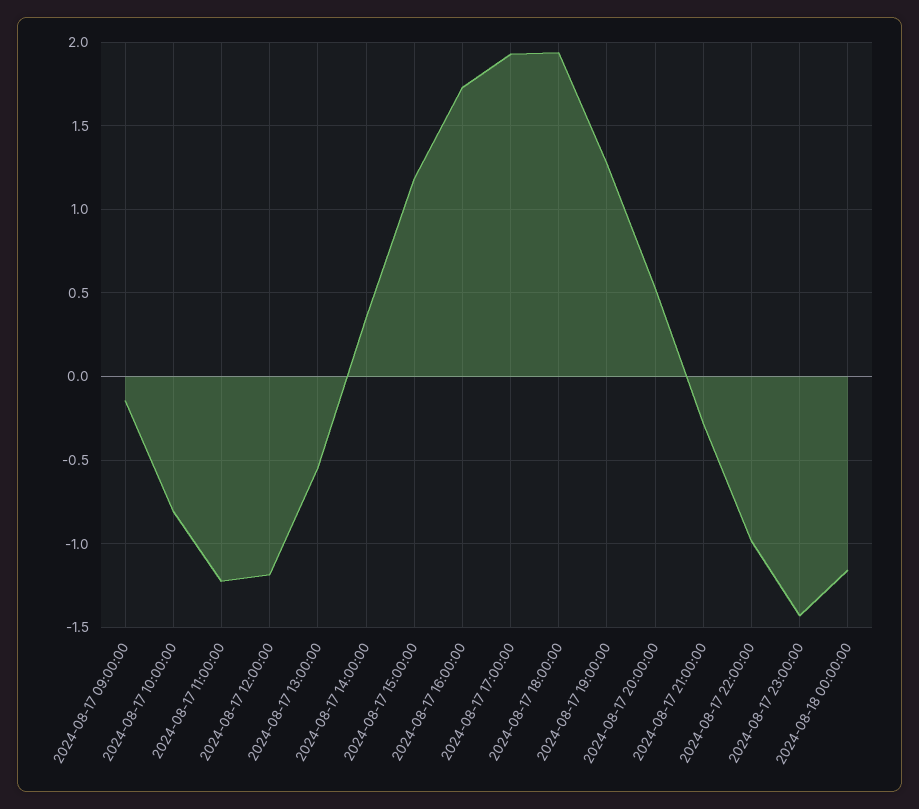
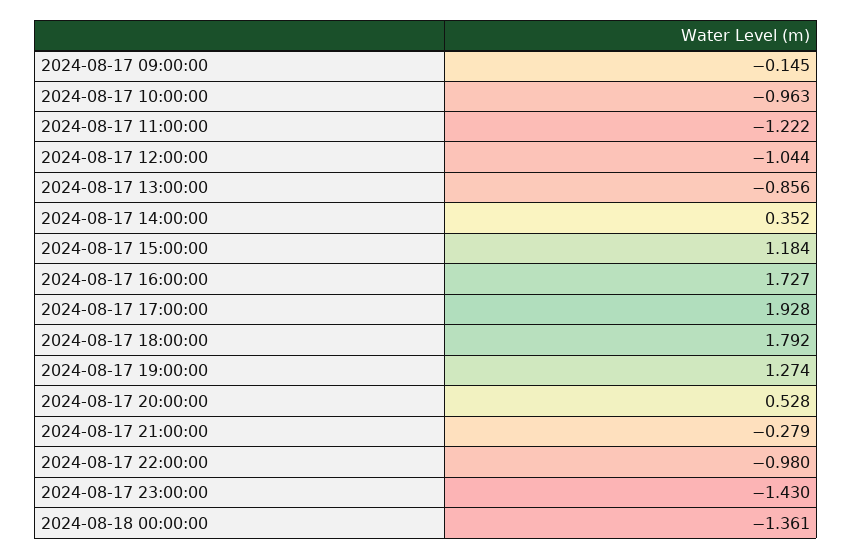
2024-08-17 10:00:00: -0.8 -> -0.963
2024-08-17 12:00:00: -1.2 -> -1.044
2024-08-17 13:00:00: -0.55 -> -0.856
2024-08-17 18:00:00: 1.95 -> 1.792
2024-08-18 00:00:00: -1.15 -> -1.361

